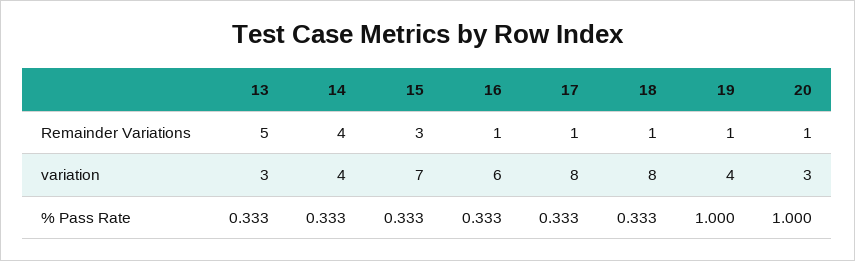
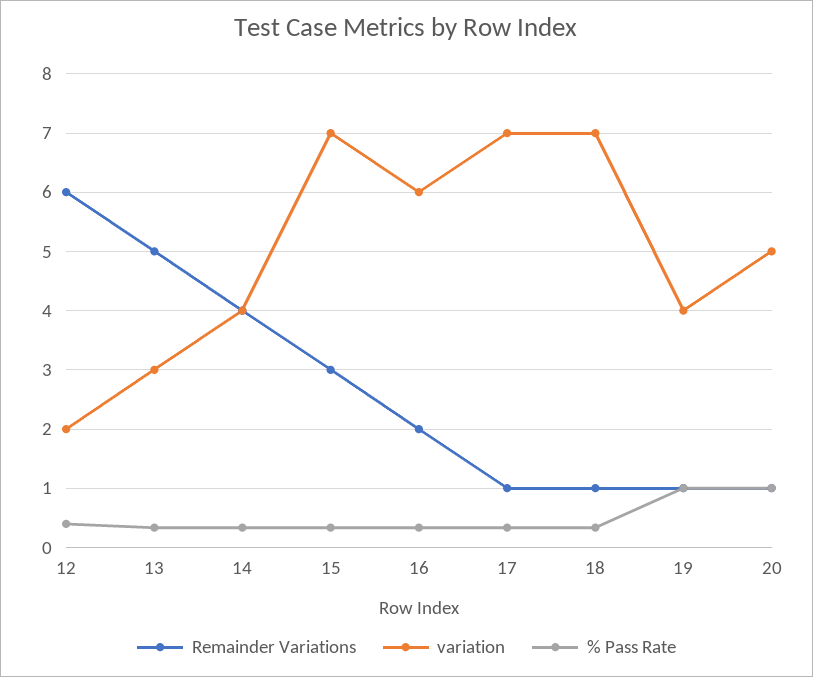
Remainder Variations, 16: 1 -> 2
variation, 17: 8 -> 7
variation, 18: 8 -> 7
variation, 20: 3 -> 5
Remainder Variations, 12: none -> 6
variation, 12: none -> 2
% Pass Rate, 12: none -> 0.4

